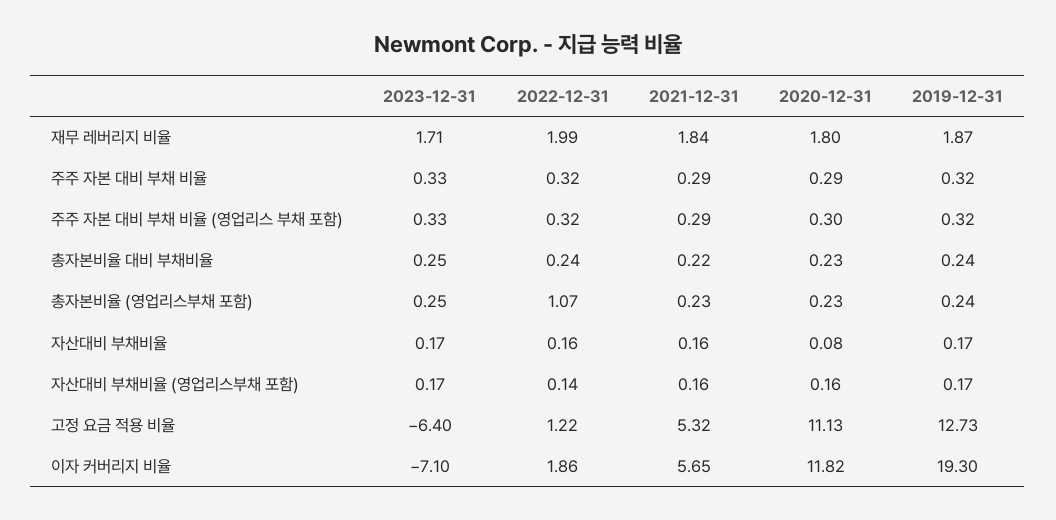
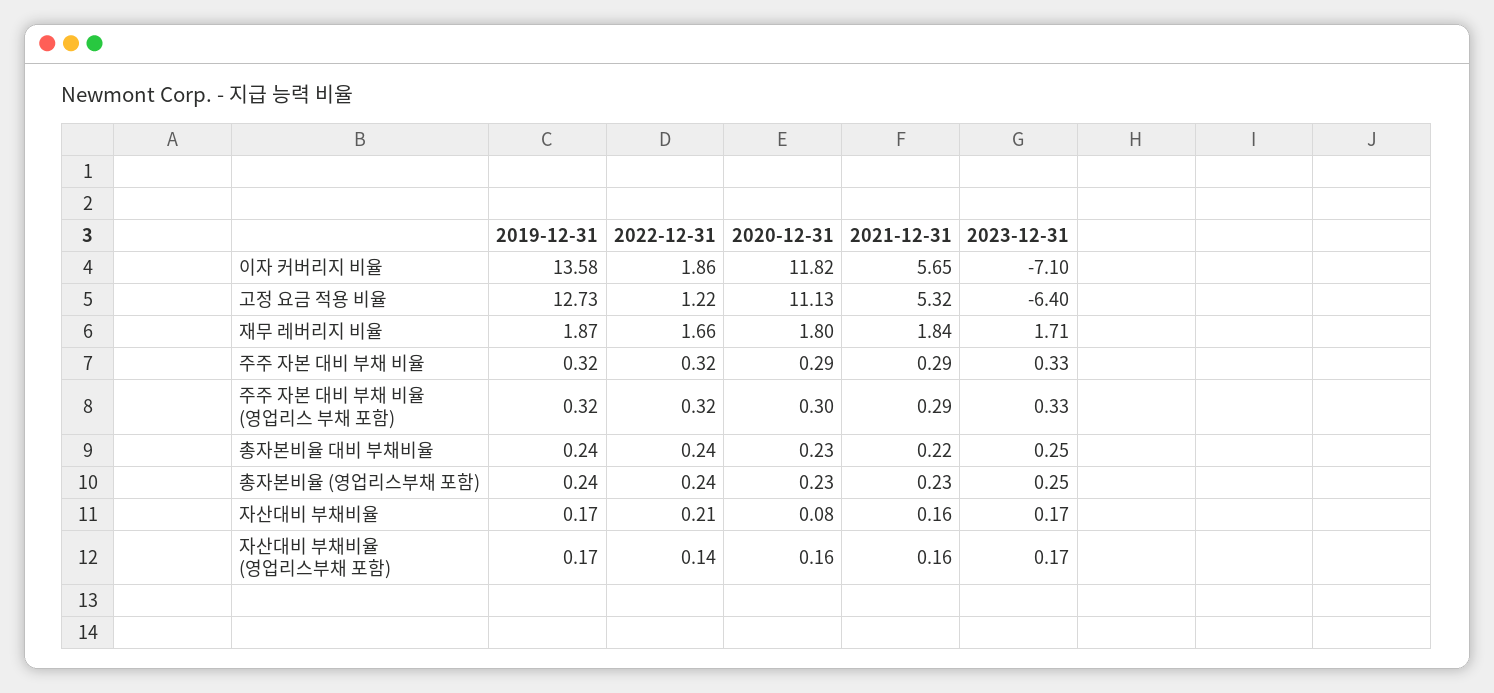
2022-12-31, 재무 레버리지 비율: 1.99 -> 1.66
2022-12-31, 총자본비율 (영업리스부채 포함): 1.07 -> 0.24
2022-12-31, 자산대비 부채비율: 0.16 -> 0.21
2019-12-31, 이자 커버리지 비율: 19.3 -> 13.58

